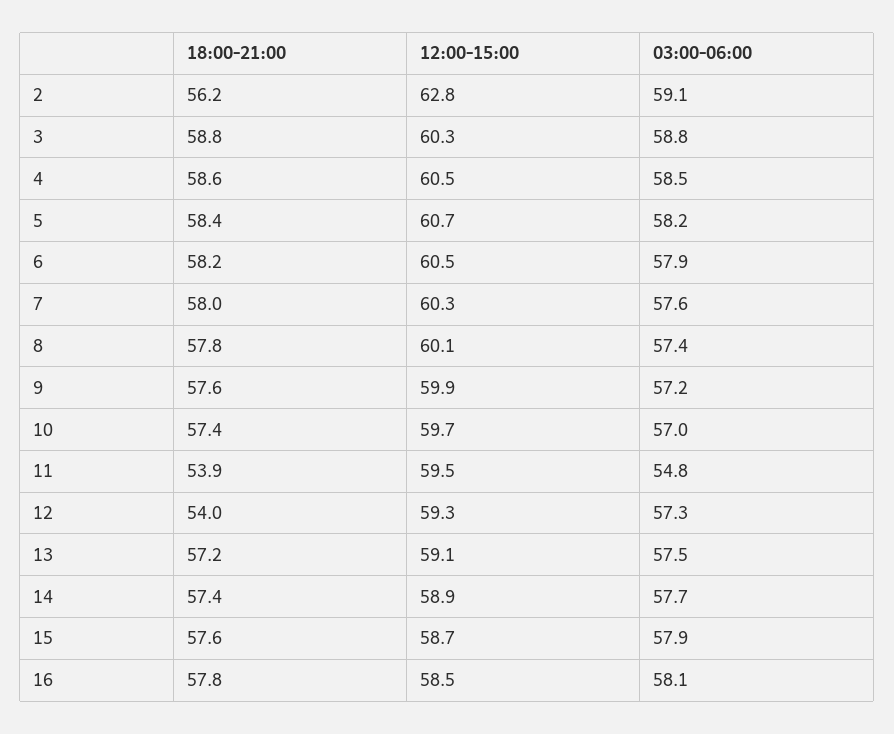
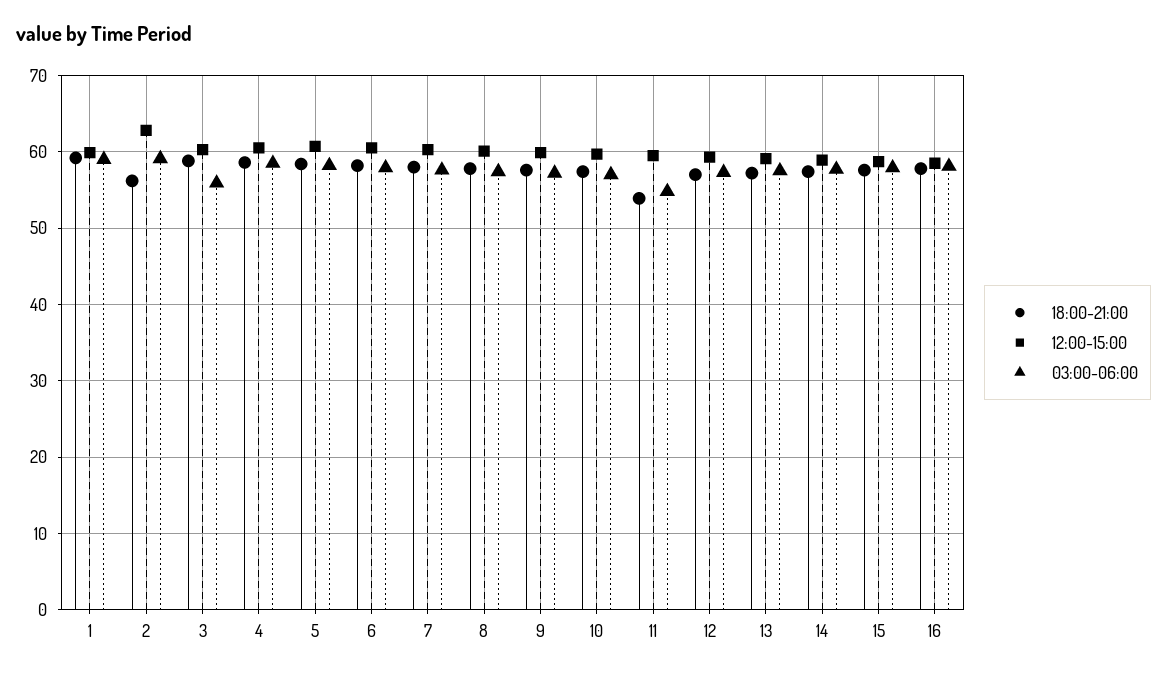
03:00-06:00, 3: 58.8 -> 56
18:00-21:00, 12: 54 -> 57
18:00-21:00, 1: none -> 59
12:00-15:00, 1: none -> 60
03:00-06:00, 1: none -> 59

